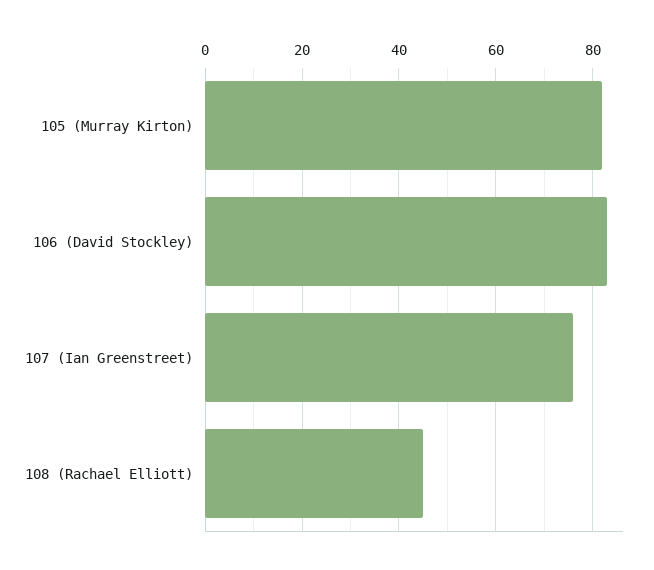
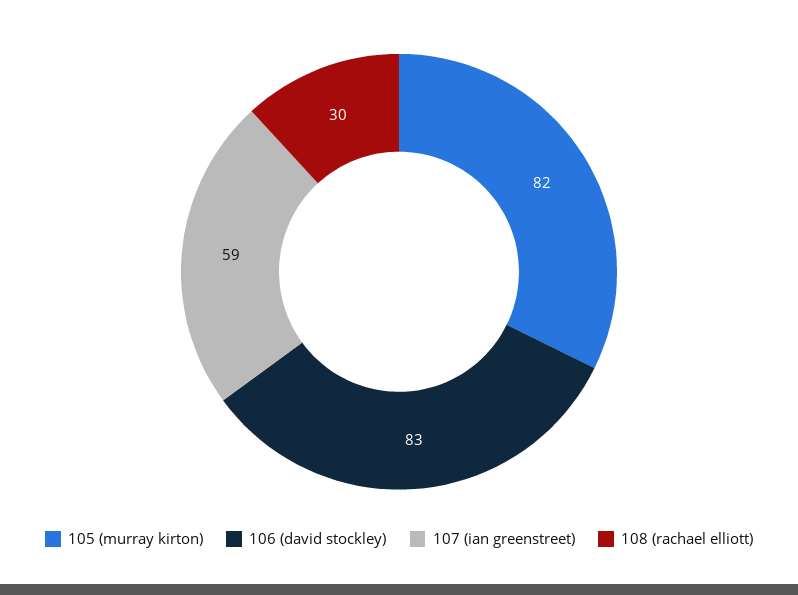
107 (Ian Greenstreet): 75 -> 59
108 (Rachael Elliott): 45 -> 30

